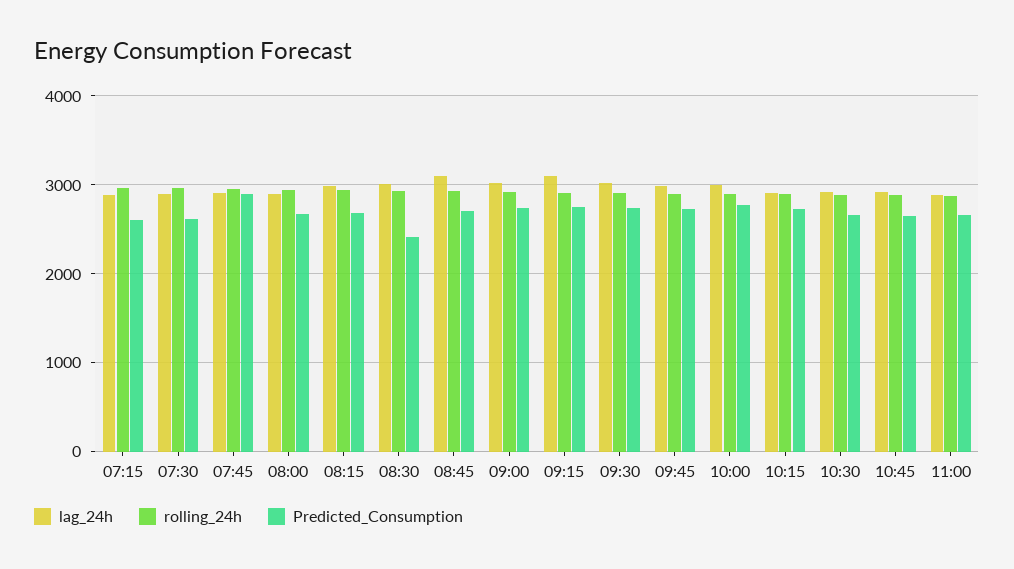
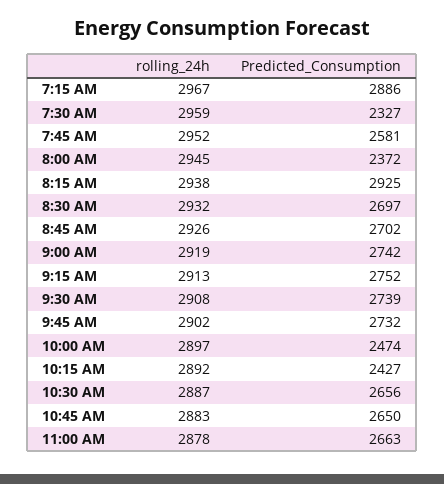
lag_24h, 07:15: 2900 -> none
Predicted_Consumption, 07:15: 2600 -> 2886
lag_24h, 07:30: 2900 -> none
Predicted_Consumption, 07:30: 2600 -> 2327
lag_24h, 07:45: 2900 -> none
Predicted_Consumption, 07:45: 2900 -> 2581
lag_24h, 08:00: 2900 -> none
Predicted_Consumption, 08:00: 2700 -> 2372
lag_24h, 08:15: 3000 -> none
Predicted_Consumption, 08:15: 2700 -> 2925
lag_24h, 08:30: 3000 -> none
Predicted_Consumption, 08:30: 2400 -> 2697
lag_24h, 08:45: 3100 -> none
lag_24h, 09:00: 3000 -> none
lag_24h, 09:15: 3100 -> none
lag_24h, 09:30: 3000 -> none
lag_24h, 09:45: 3000 -> none
lag_24h, 10:00: 3000 -> none
Predicted_Consumption, 10:00: 2800 -> 2474
lag_24h, 10:15: 2900 -> none
Predicted_Consumption, 10:15: 2700 -> 2427
lag_24h, 10:30: 2900 -> none
lag_24h, 10:45: 2900 -> none
lag_24h, 11:00: 2900 -> none

